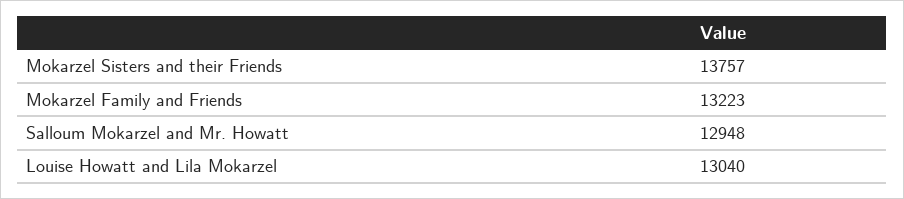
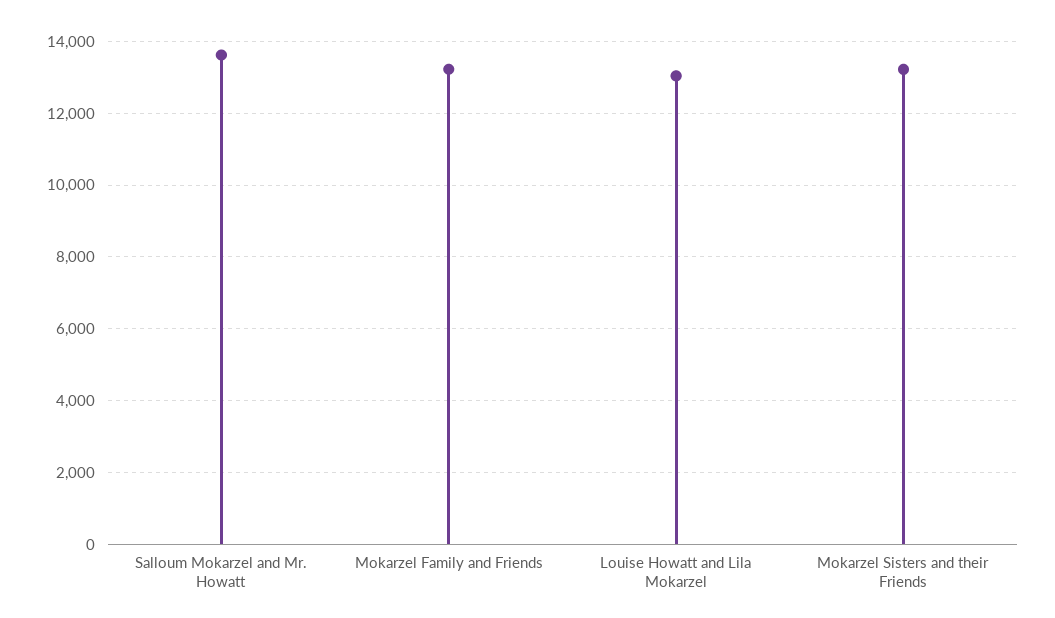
Mokarzel Sisters and their Friends: 13757 -> 13200
Salloum Mokarzel and Mr. Howatt: 12948 -> 13600

